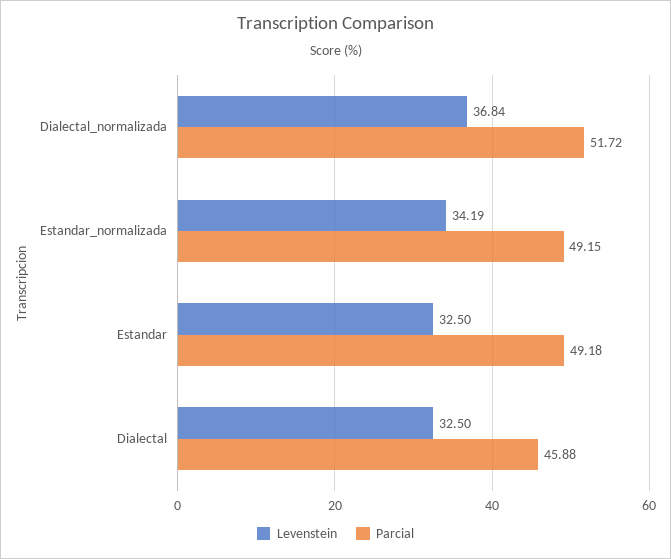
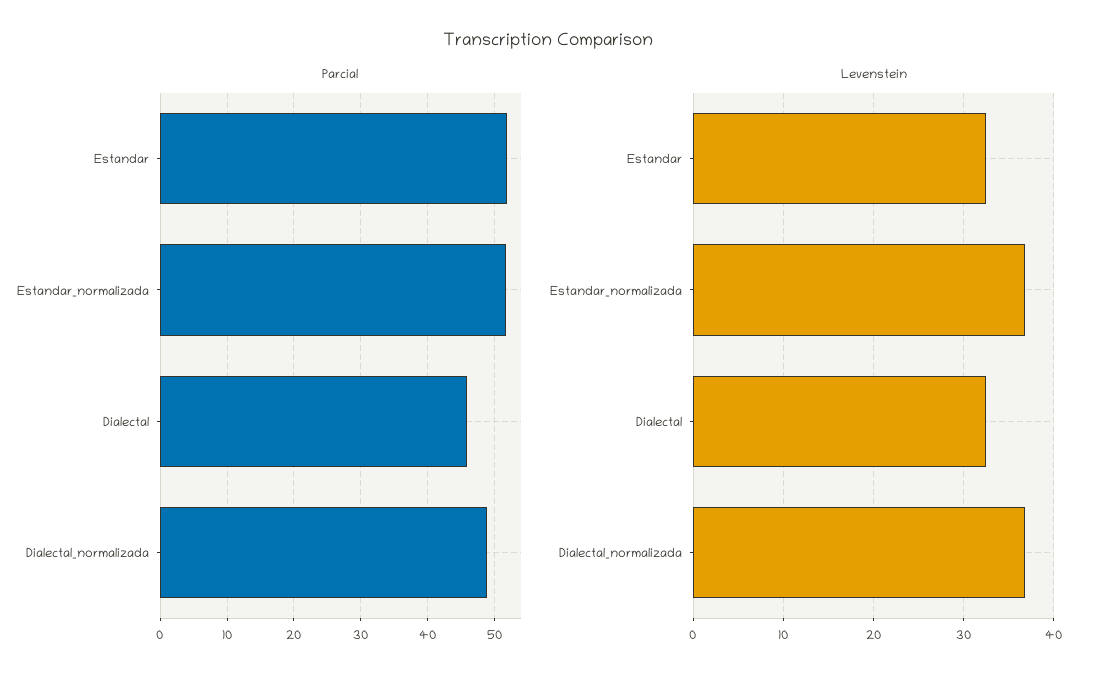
Parcial, Dialectal_normalizada: 51.72 -> 49
Levenstein, Estandar_normalizada: 34.19 -> 37
Parcial, Estandar_normalizada: 49.15 -> 52
Parcial, Estandar: 49.18 -> 52

